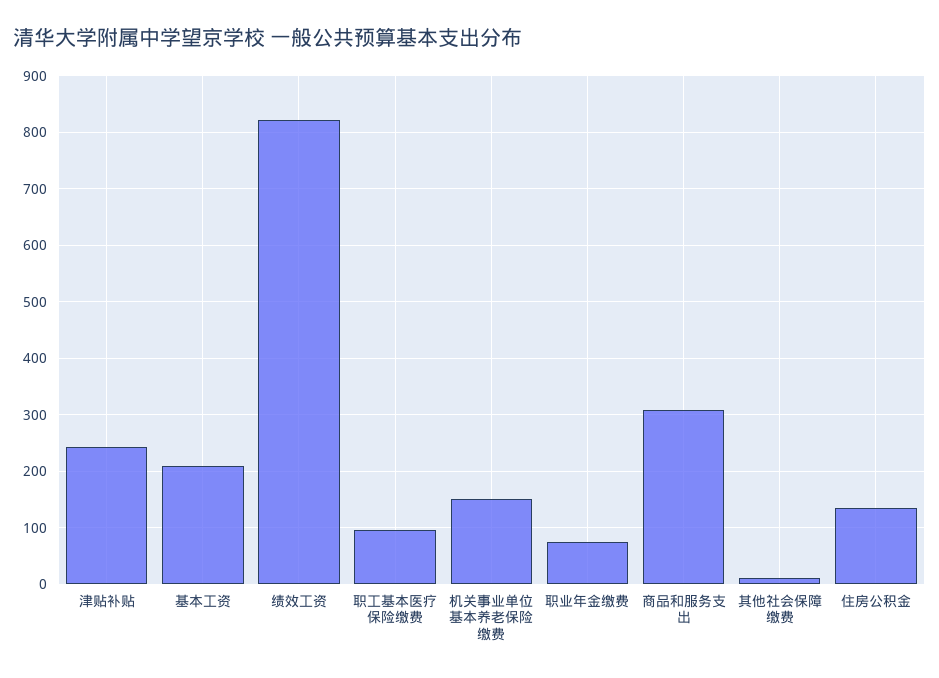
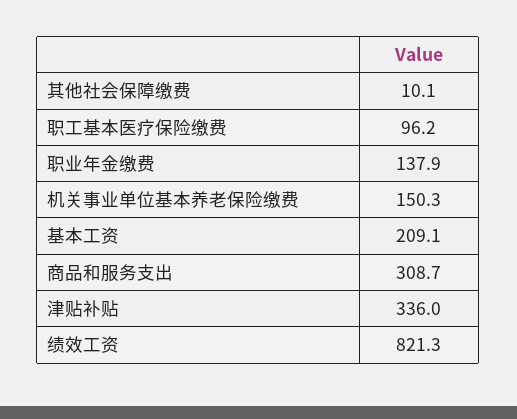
津贴补贴: 240 -> 336
职业年金缴费: 80 -> 137.9
住房公积金: 140 -> none

